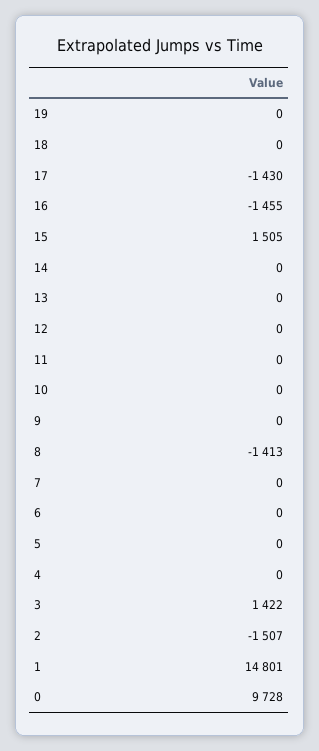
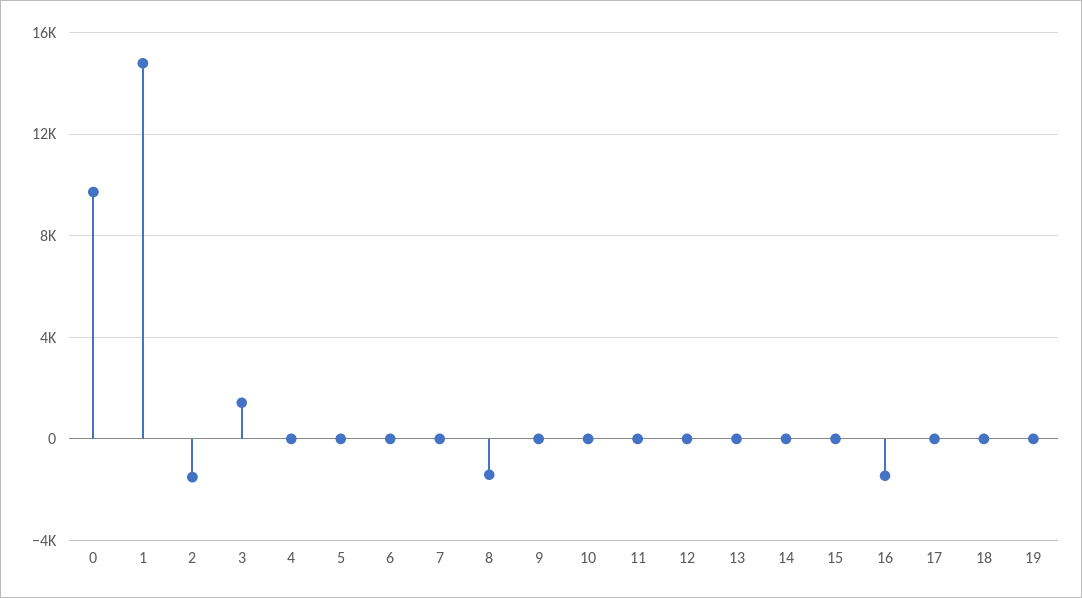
17: -1430 -> 0
15: 1505 -> 0

